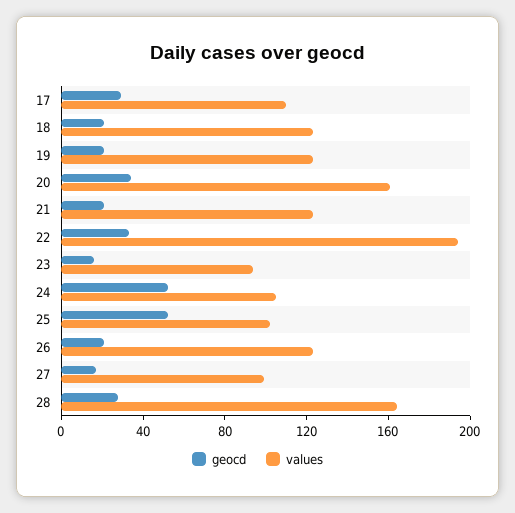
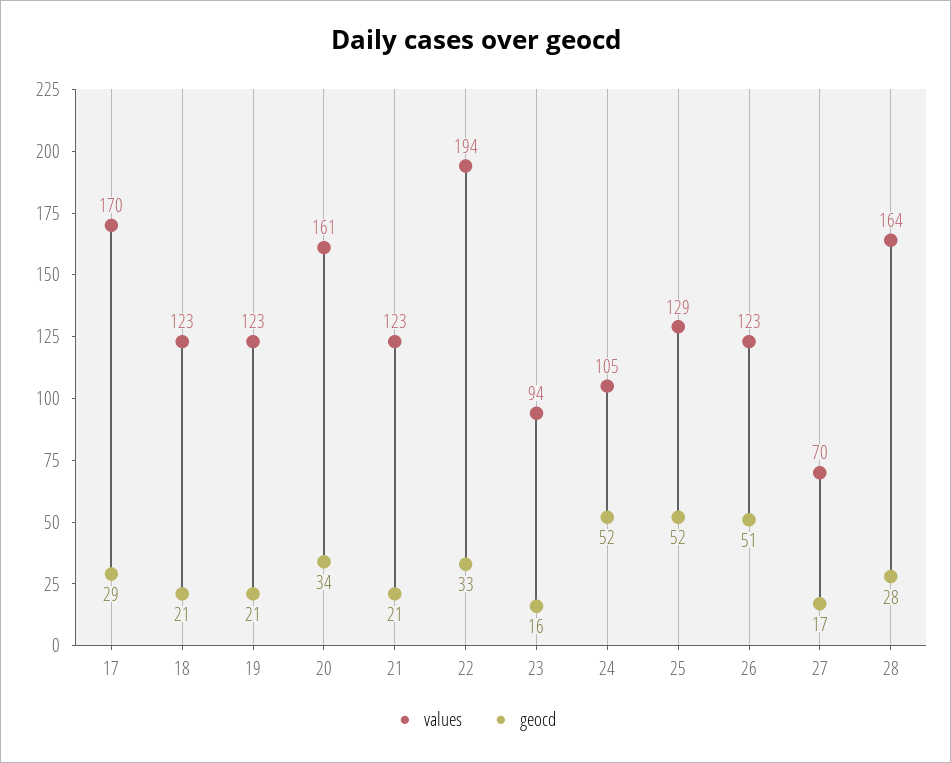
values, 17: 110 -> 170
values, 25: 100 -> 129
geocd, 26: 20 -> 51
values, 27: 100 -> 70

